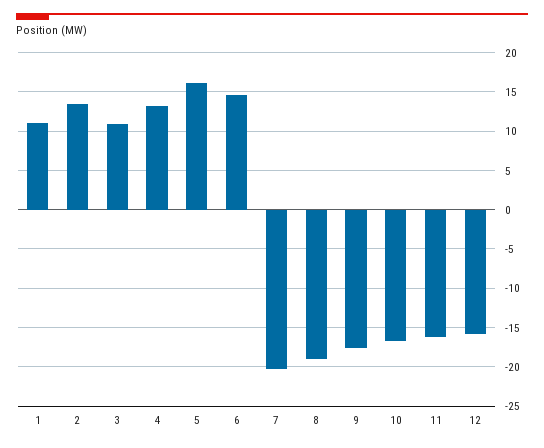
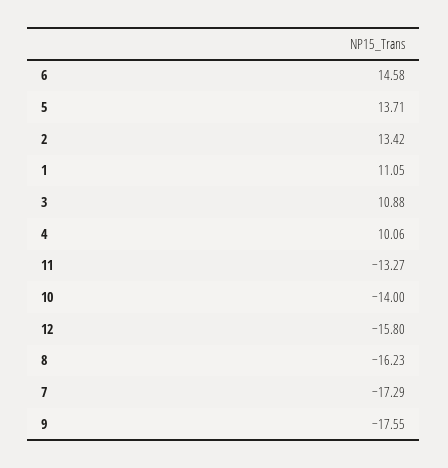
4: 13 -> 10.06
5: 16 -> 13.71
7: -20 -> -17.29
8: -19 -> -16.23
10: -17 -> -14
11: -16 -> -13.27

